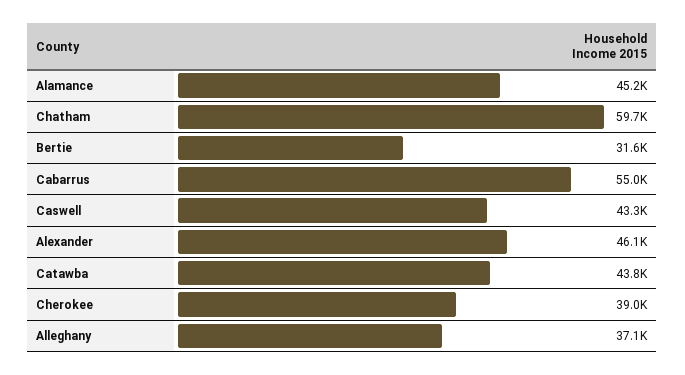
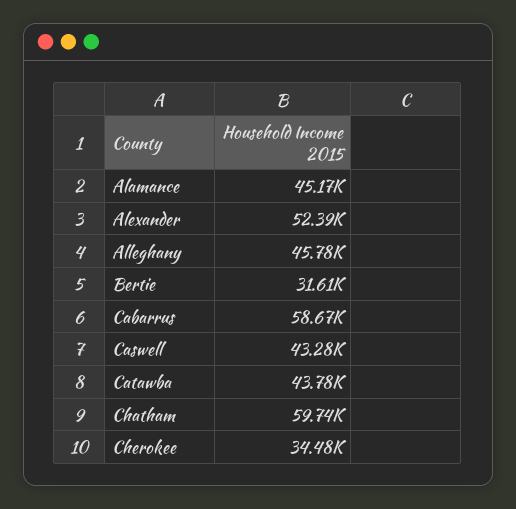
Cabarrus: 55000 -> 58670
Alexander: 46100 -> 52390
Cherokee: 39000 -> 34480
Alleghany: 37100 -> 45780

